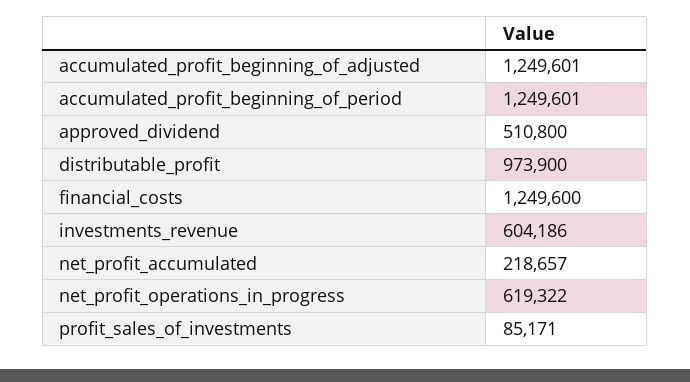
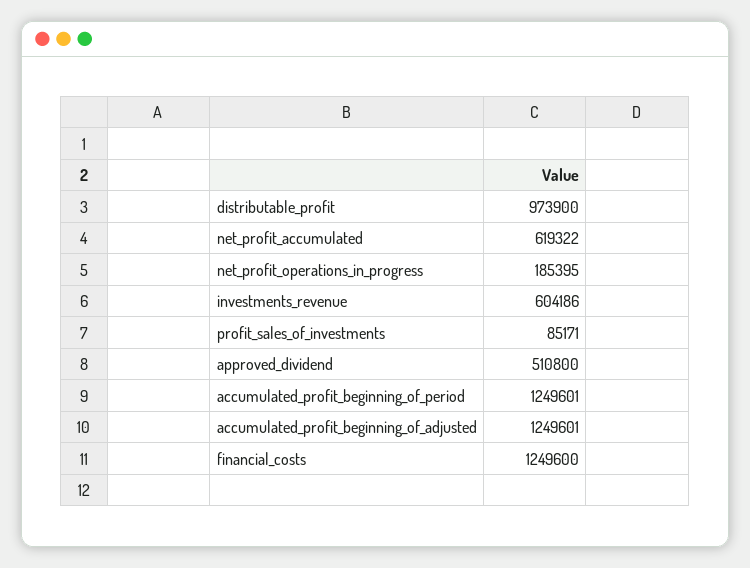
net_profit_accumulated: 218657 -> 619322
net_profit_operations_in_progress: 619322 -> 185395

